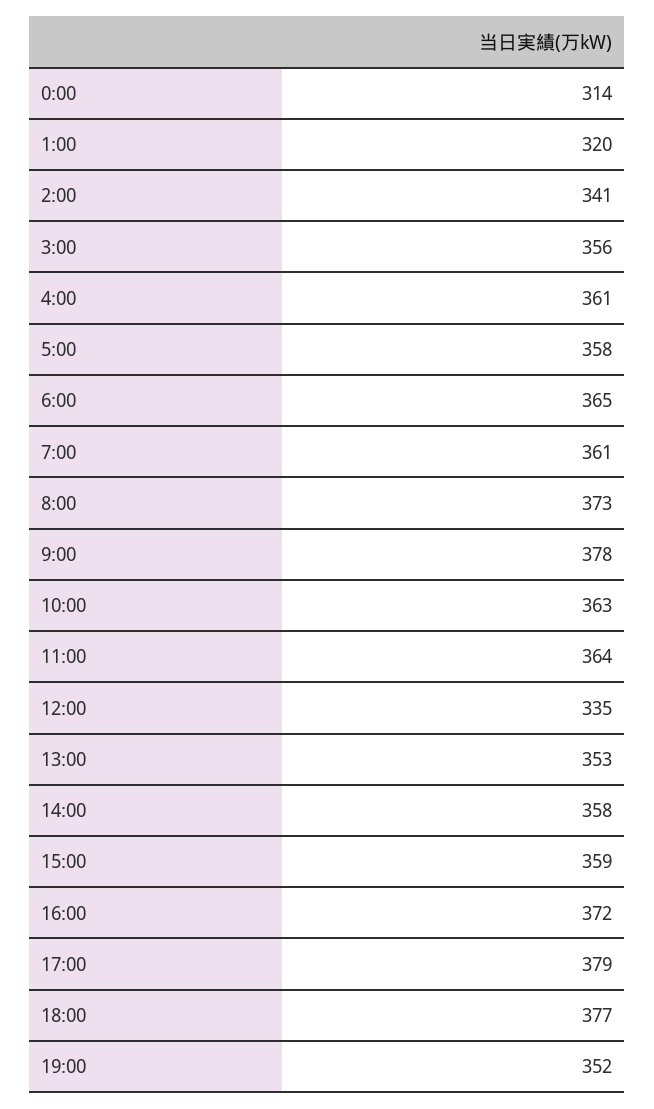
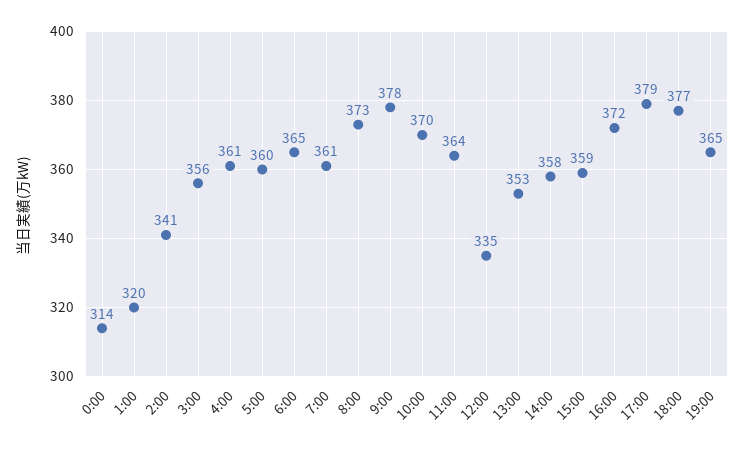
5:00: 358 -> 360
10:00: 363 -> 370
19:00: 352 -> 365

